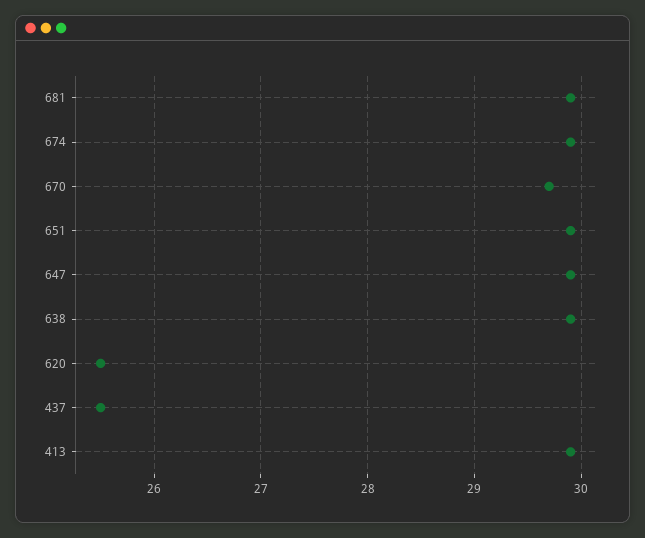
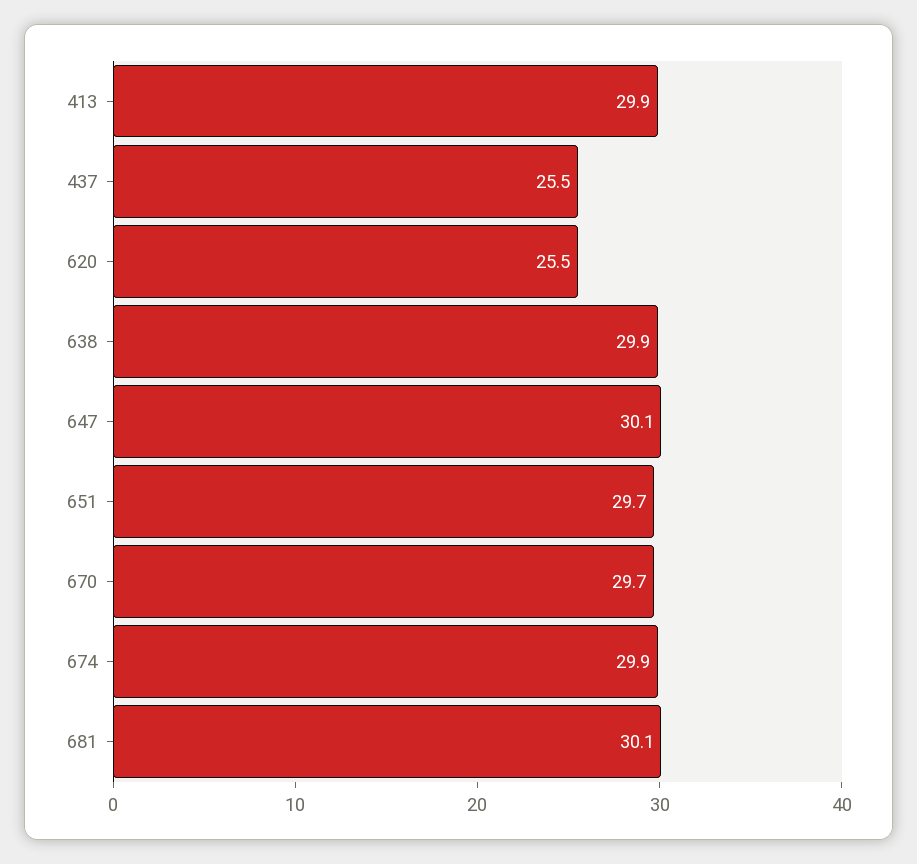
681: 29.9 -> 30.1
651: 29.9 -> 29.7
647: 29.9 -> 30.1

